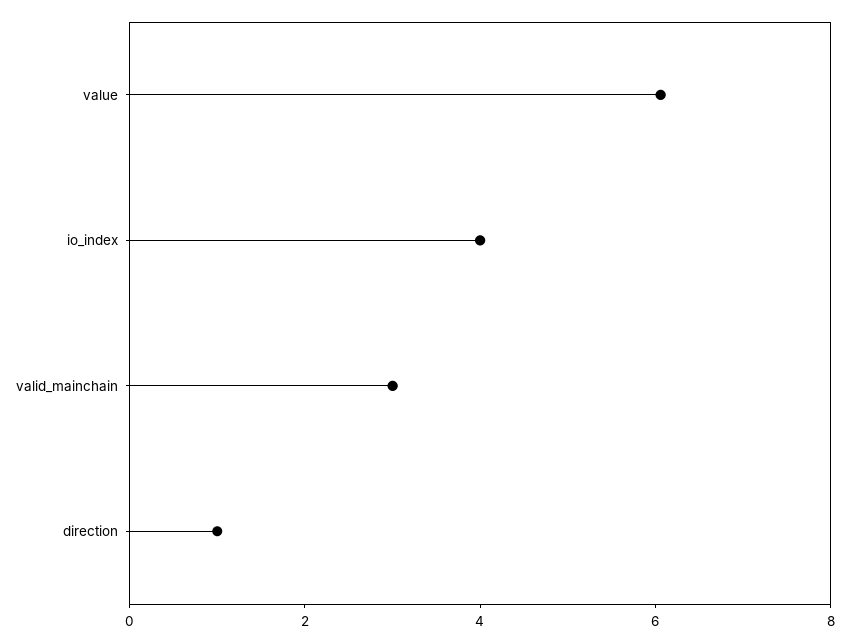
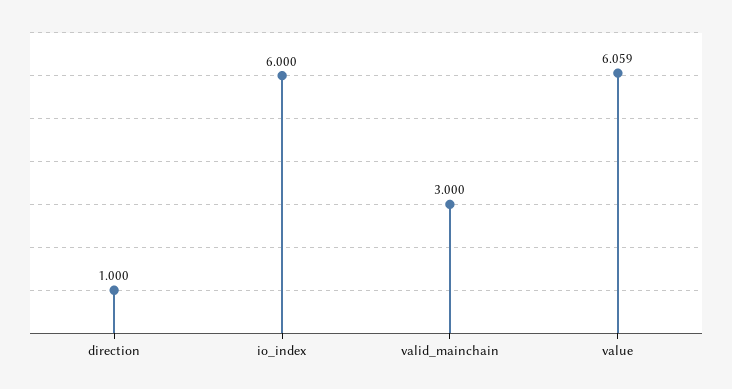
io_index: 4 -> 6

